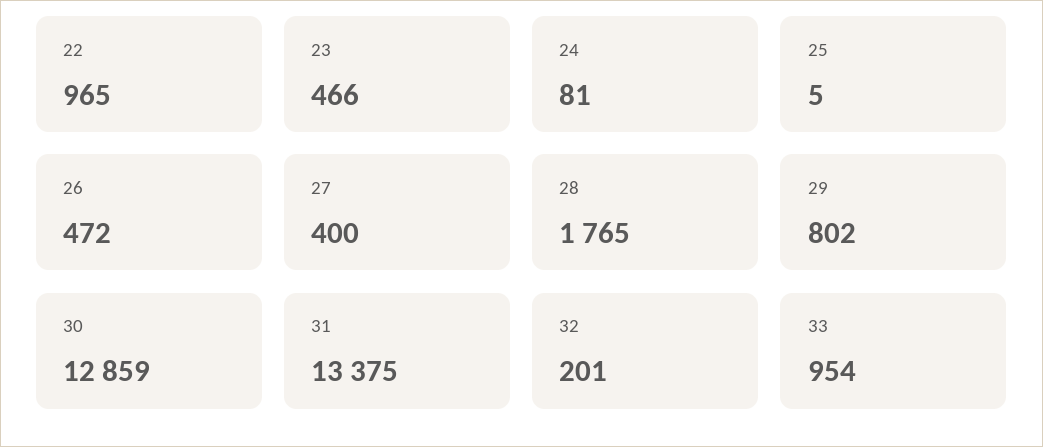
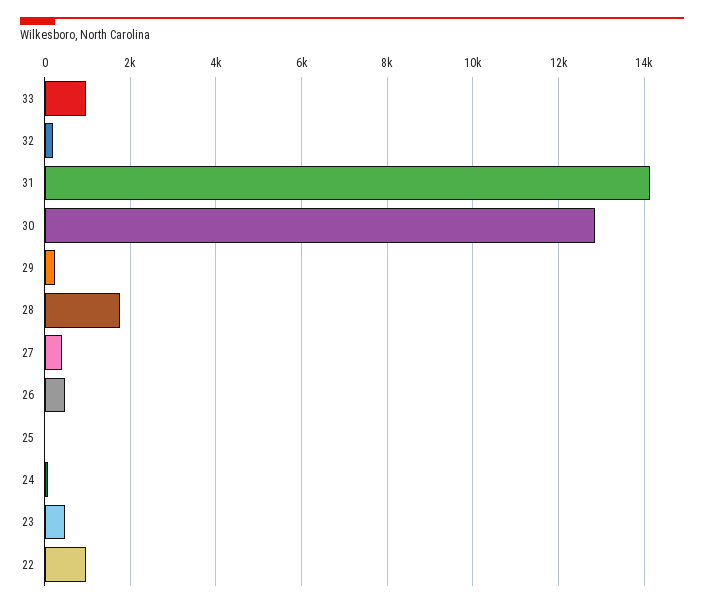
29: 802 -> 200
31: 13375 -> 14200

